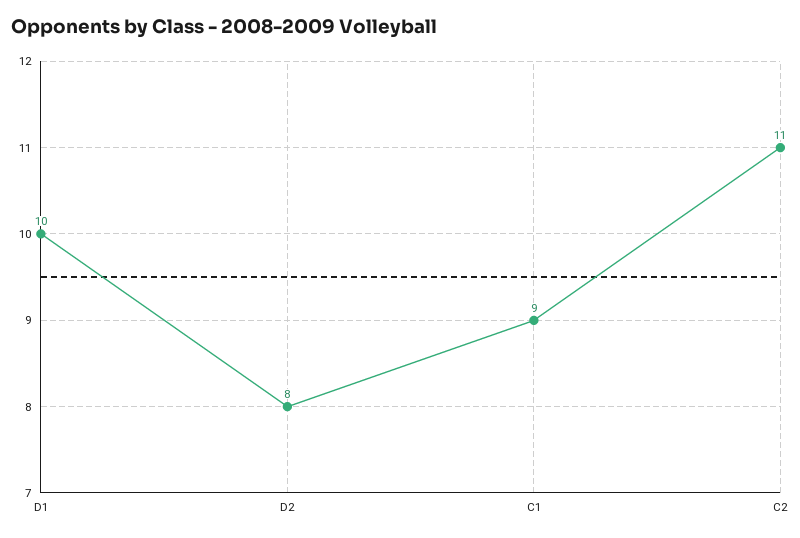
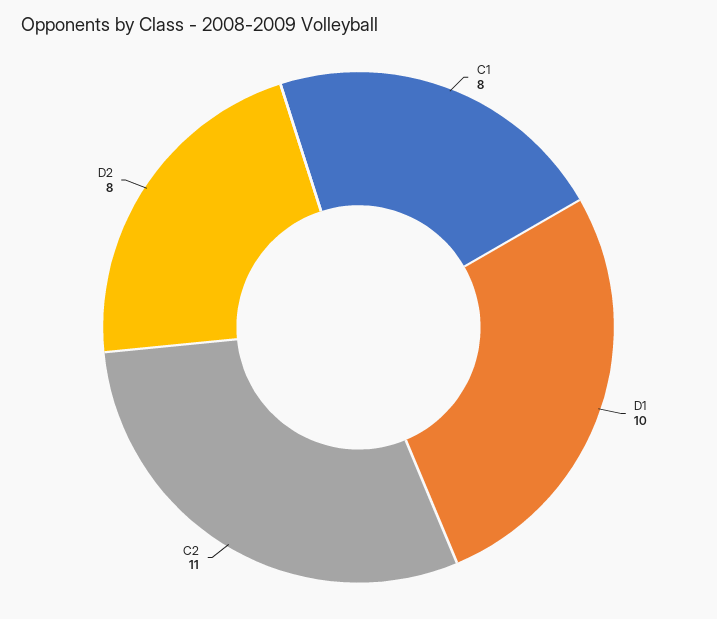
C1: 9 -> 8

